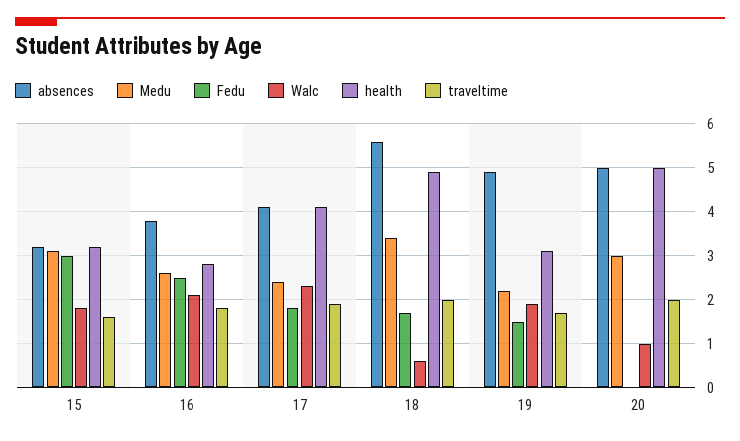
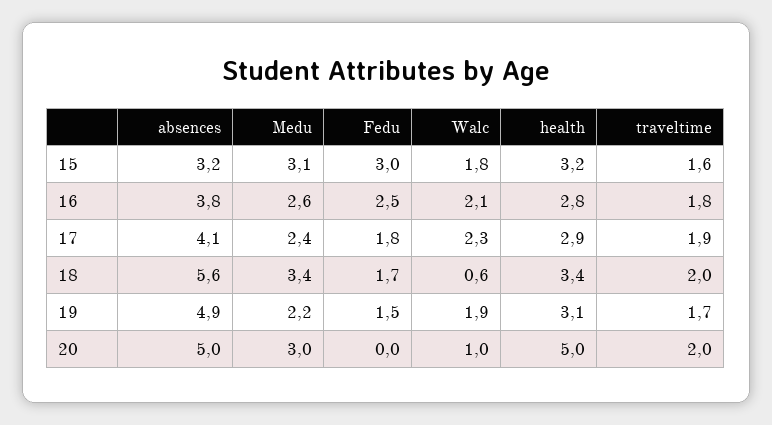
health, 17: 4 -> 2.9
health, 18: 5 -> 3.4

